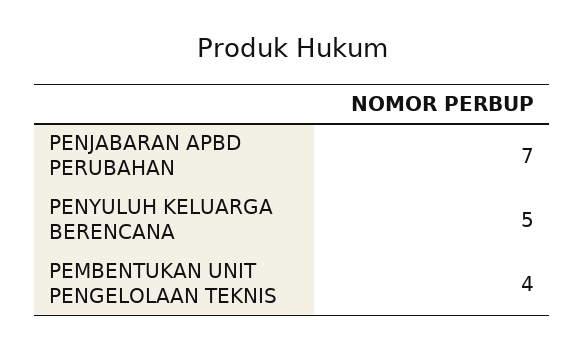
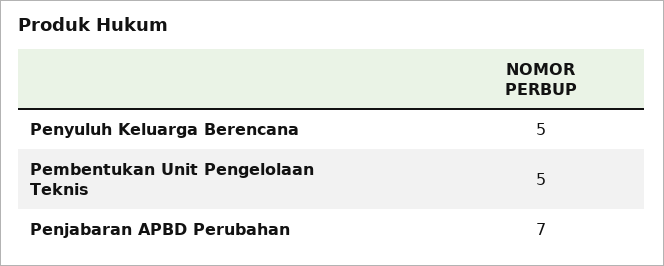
PEMBENTUKAN UNIT PENGELOLAAN TEKNIS: 4 -> 5

